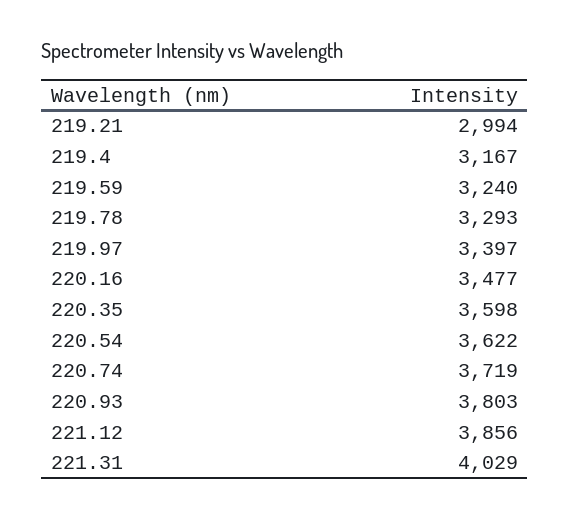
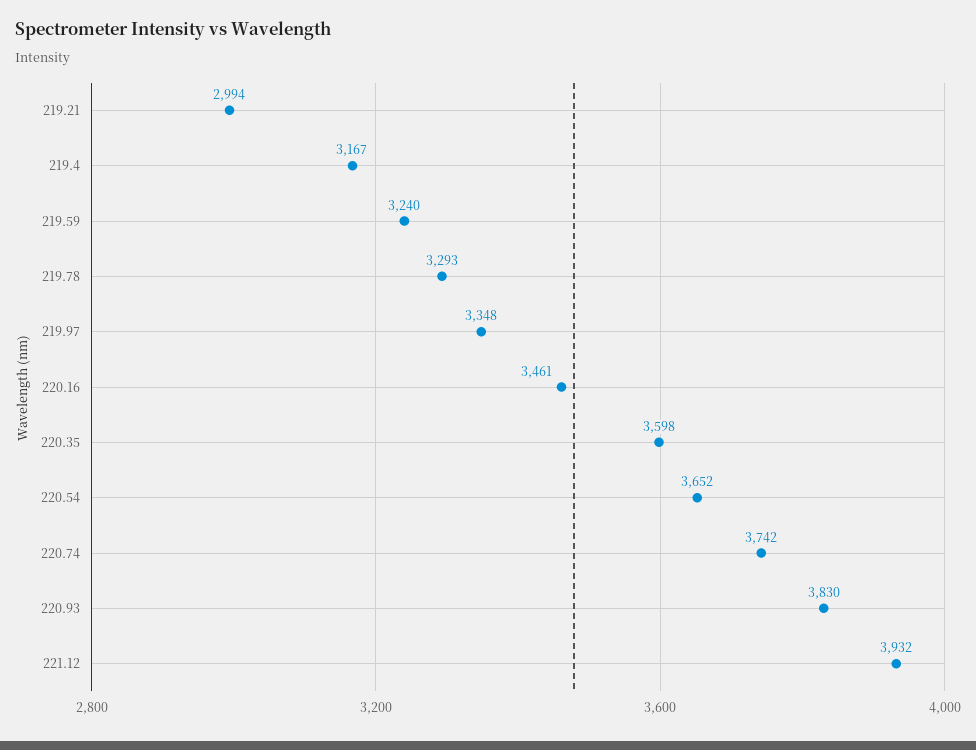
219.97: 3397 -> 3348
220.16: 3477 -> 3461
220.54: 3622 -> 3652
220.74: 3719 -> 3742
220.93: 3803 -> 3830
221.12: 3856 -> 3932
221.31: 4029 -> none

